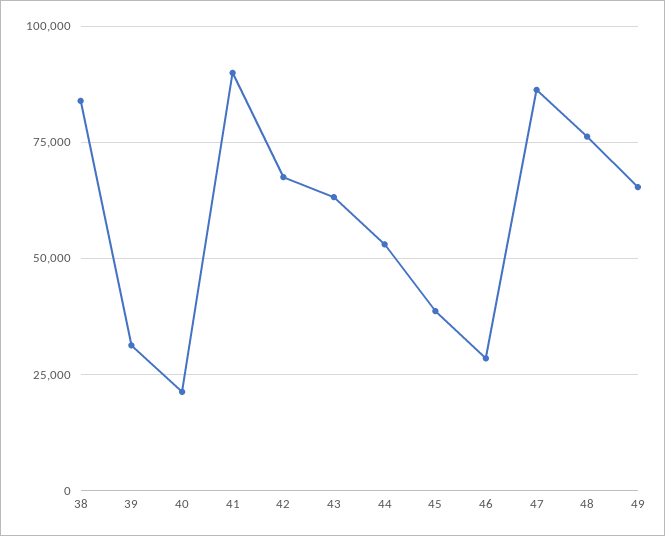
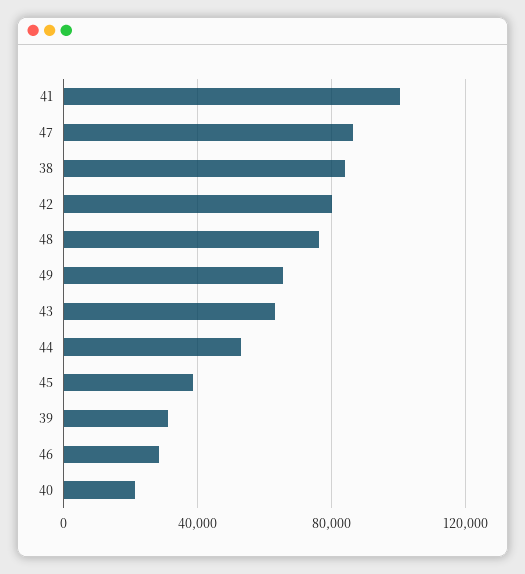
41: 90000 -> 100000
42: 67500 -> 80000

